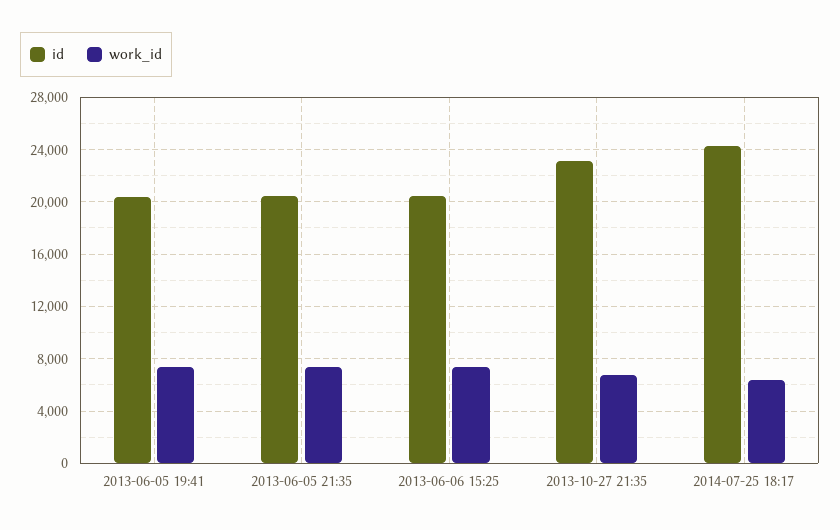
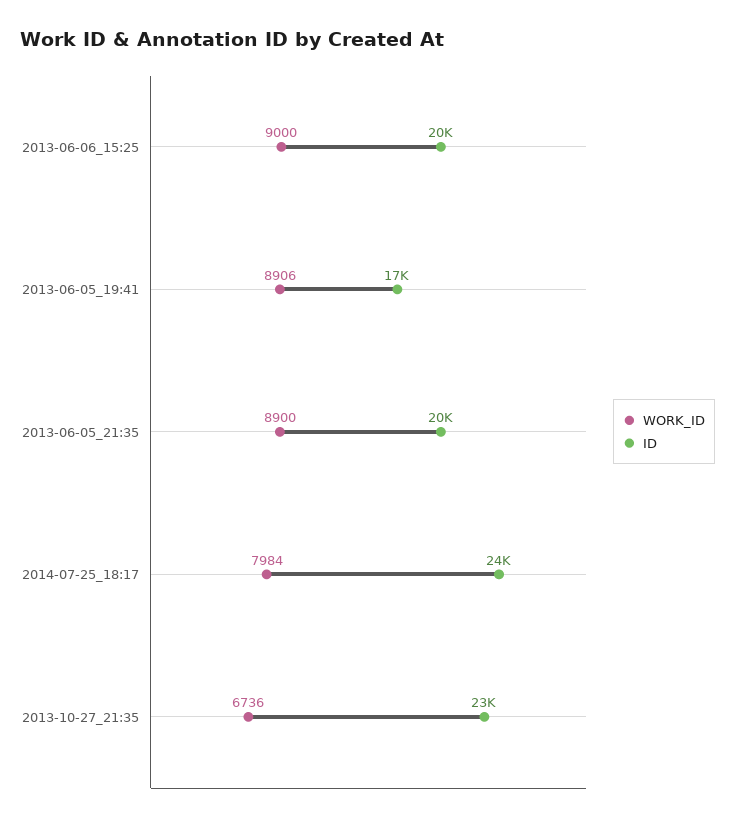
id, 2013-06-05 19:41: 20500 -> 17000
work_id, 2013-06-05 19:41: 7500 -> 8906
work_id, 2013-06-05 21:35: 7500 -> 8900
work_id, 2013-06-06 15:25: 7500 -> 9000
work_id, 2014-07-25 18:17: 6500 -> 7984

